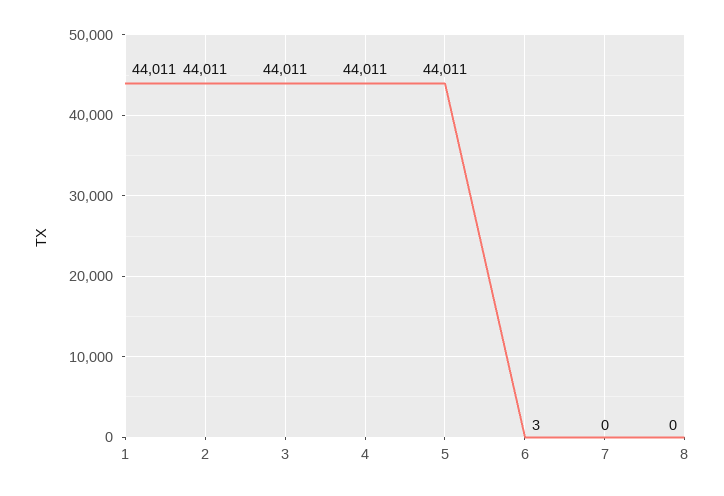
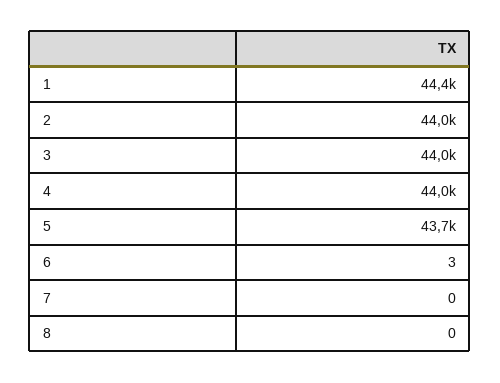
1: 44011 -> 44400
5: 44011 -> 43700

